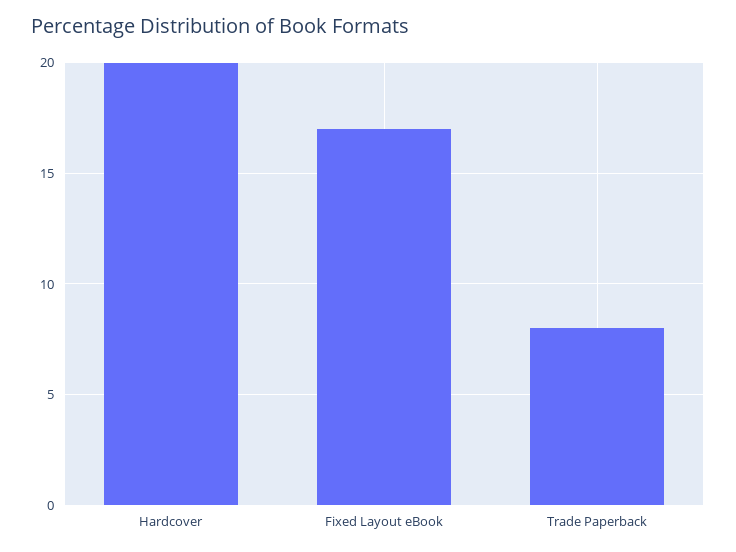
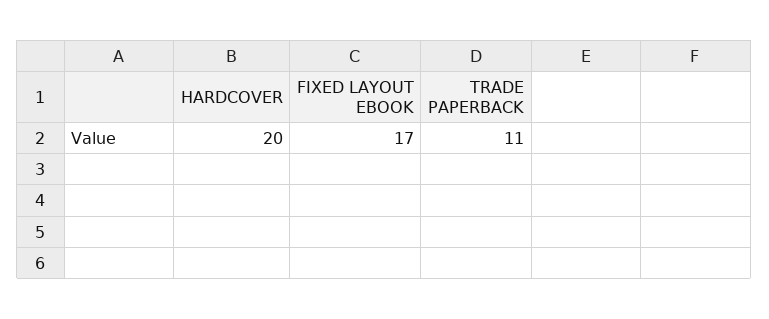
Trade Paperback: 8 -> 11

